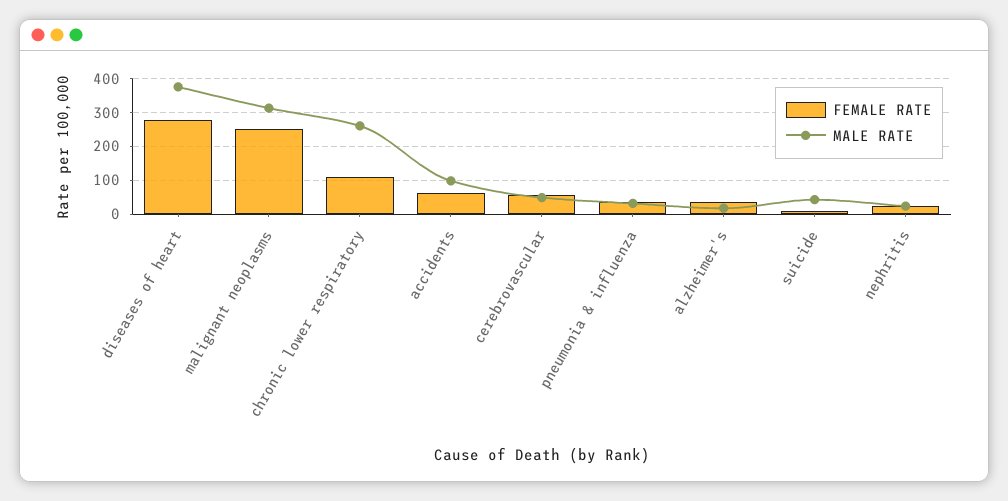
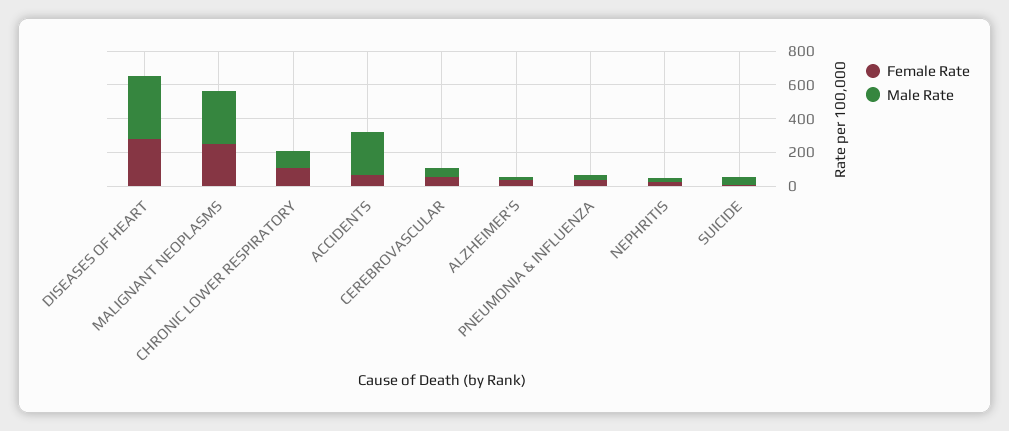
MALE RATE, chronic lower respiratory: 260 -> 100
MALE RATE, accidents: 100 -> 250

